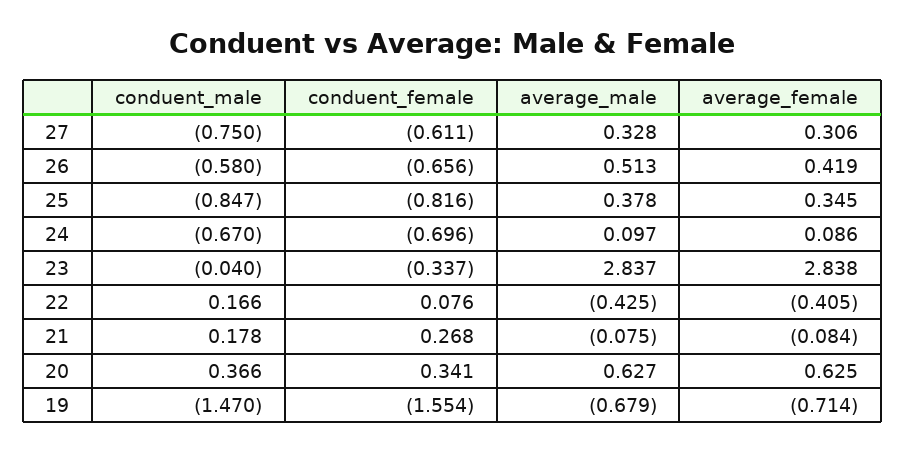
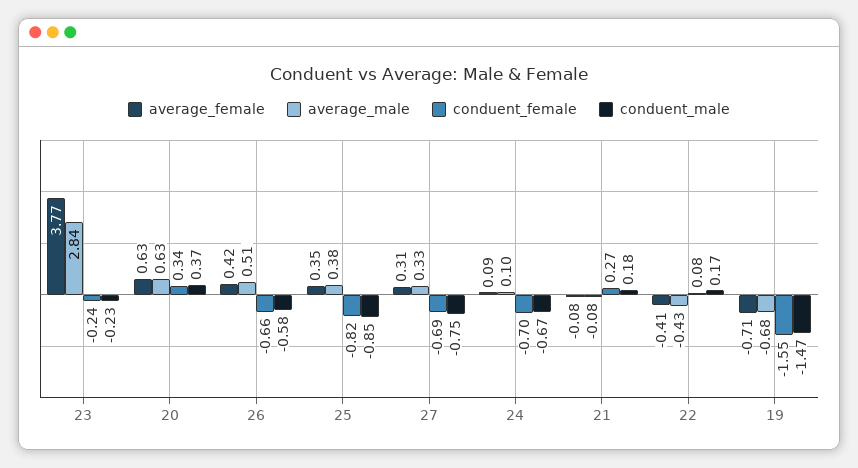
conduent_female, 27: -0.611 -> -0.69
conduent_male, 23: -0.04 -> -0.23
conduent_female, 23: -0.337 -> -0.24
average_female, 23: 2.838 -> 3.77

